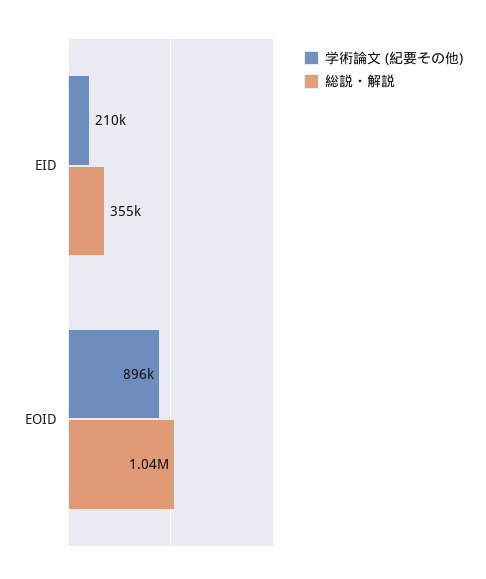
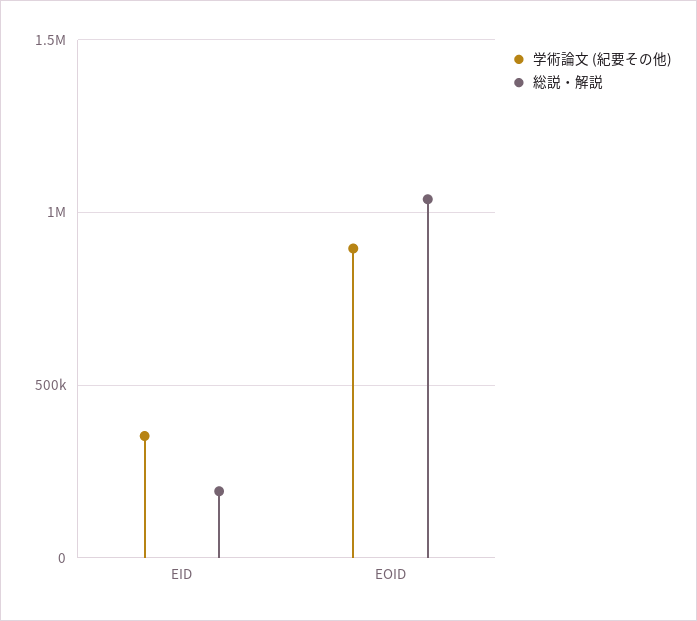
学術論文 (紀要その他), EID: 210000 -> 350000
総説・解説, EID: 355000 -> 200000

